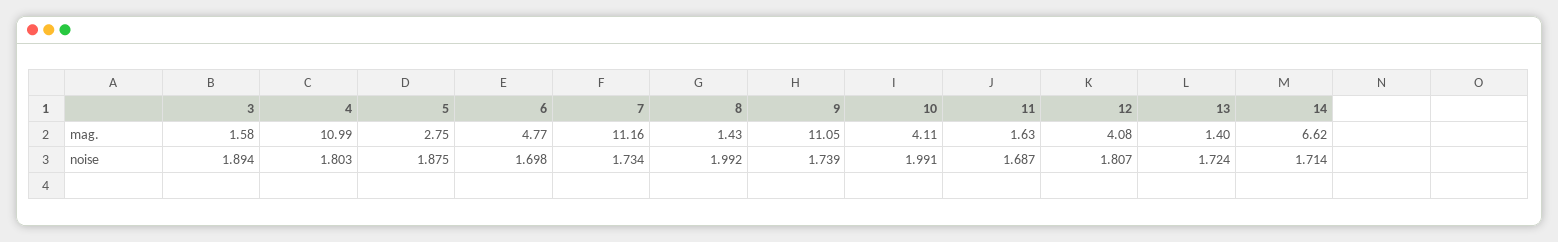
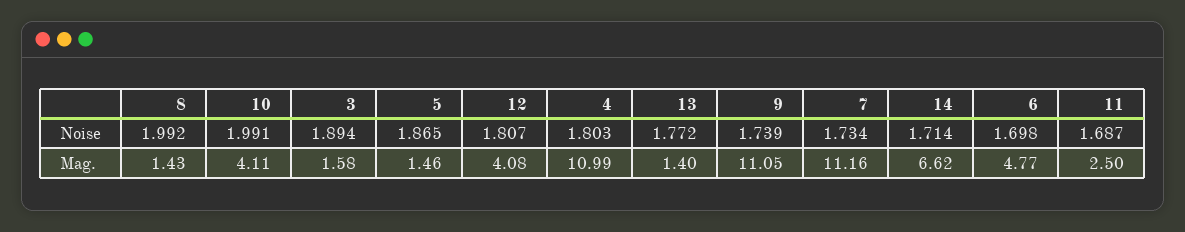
5, mag.: 2.75 -> 1.46
11, mag.: 1.63 -> 2.5
5, noise: 1.875 -> 1.865
13, noise: 1.724 -> 1.772

